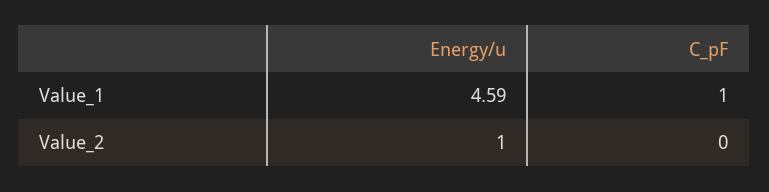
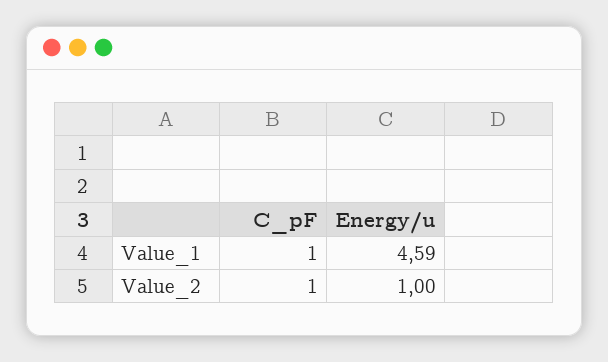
C_pF, Value_2: 0 -> 1

